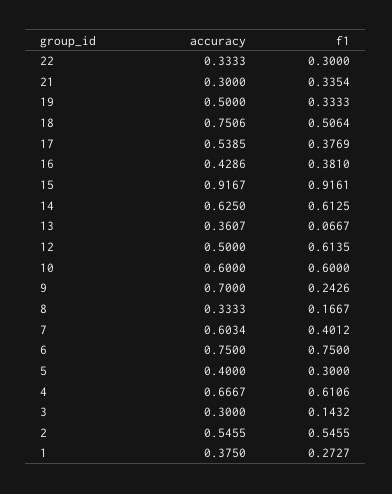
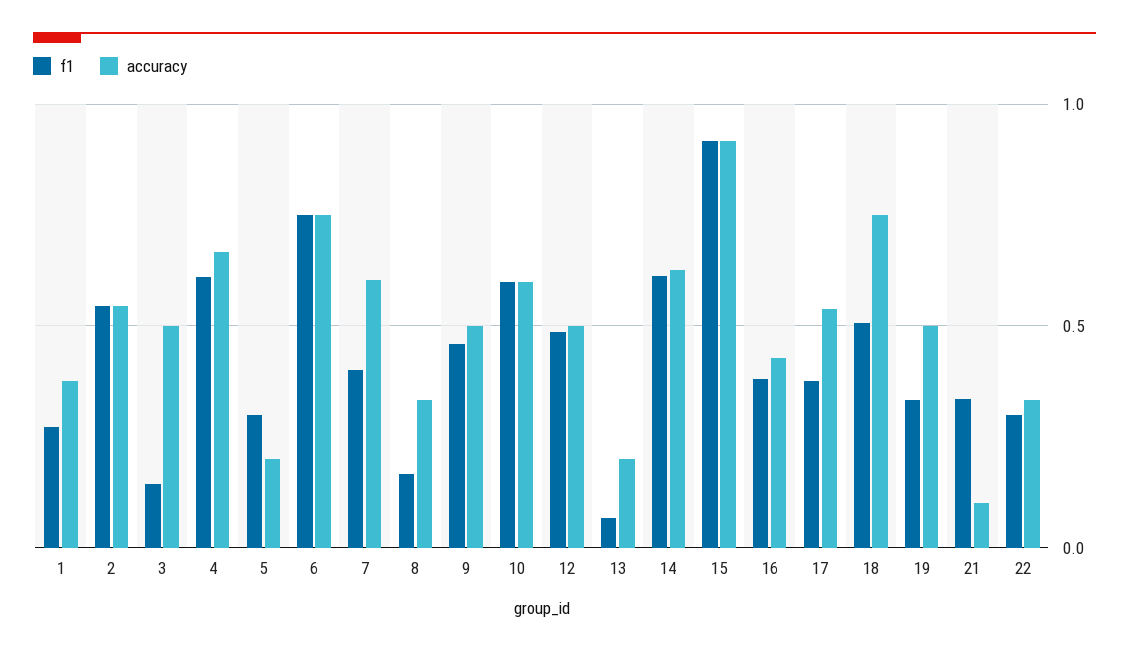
accuracy, 21: 0.3 -> 0.1
accuracy, 13: 0.3607 -> 0.2
f1, 12: 0.6135 -> 0.5
accuracy, 9: 0.7 -> 0.5
f1, 9: 0.2426 -> 0.45
accuracy, 5: 0.4 -> 0.2
accuracy, 3: 0.3 -> 0.5

